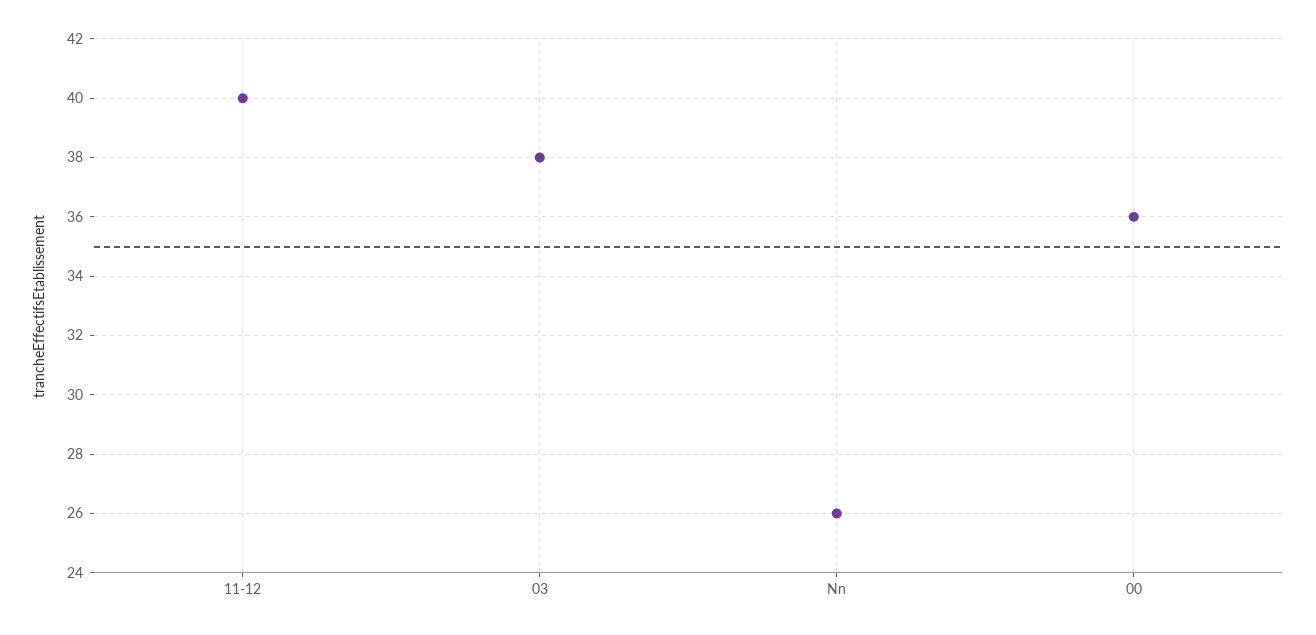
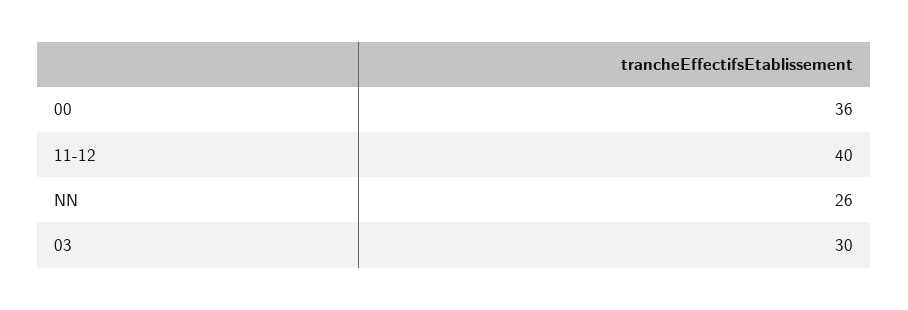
03: 38 -> 30

